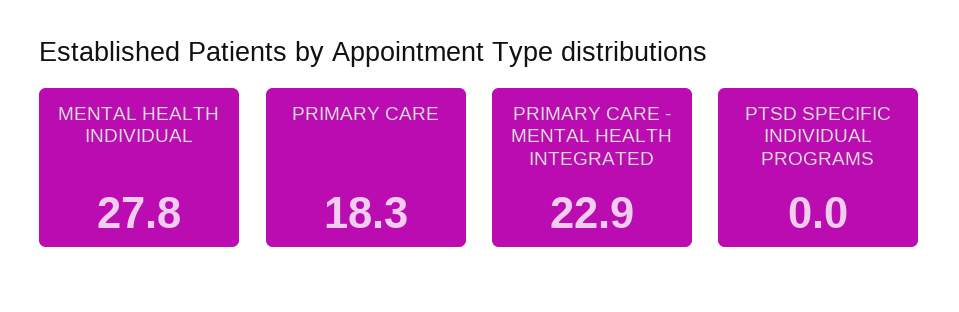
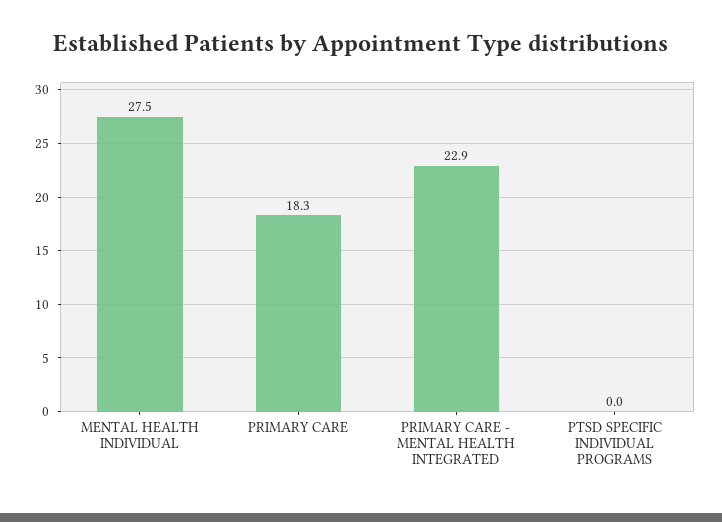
MENTAL HEALTH INDIVIDUAL: 27.8 -> 27.5

